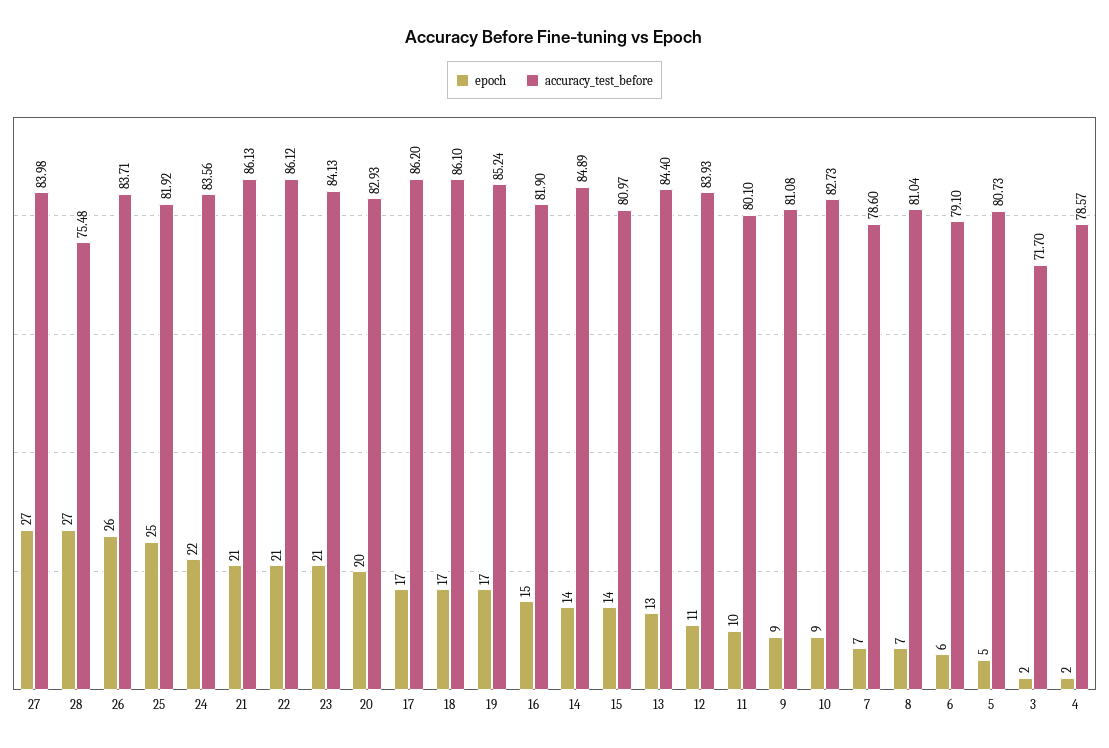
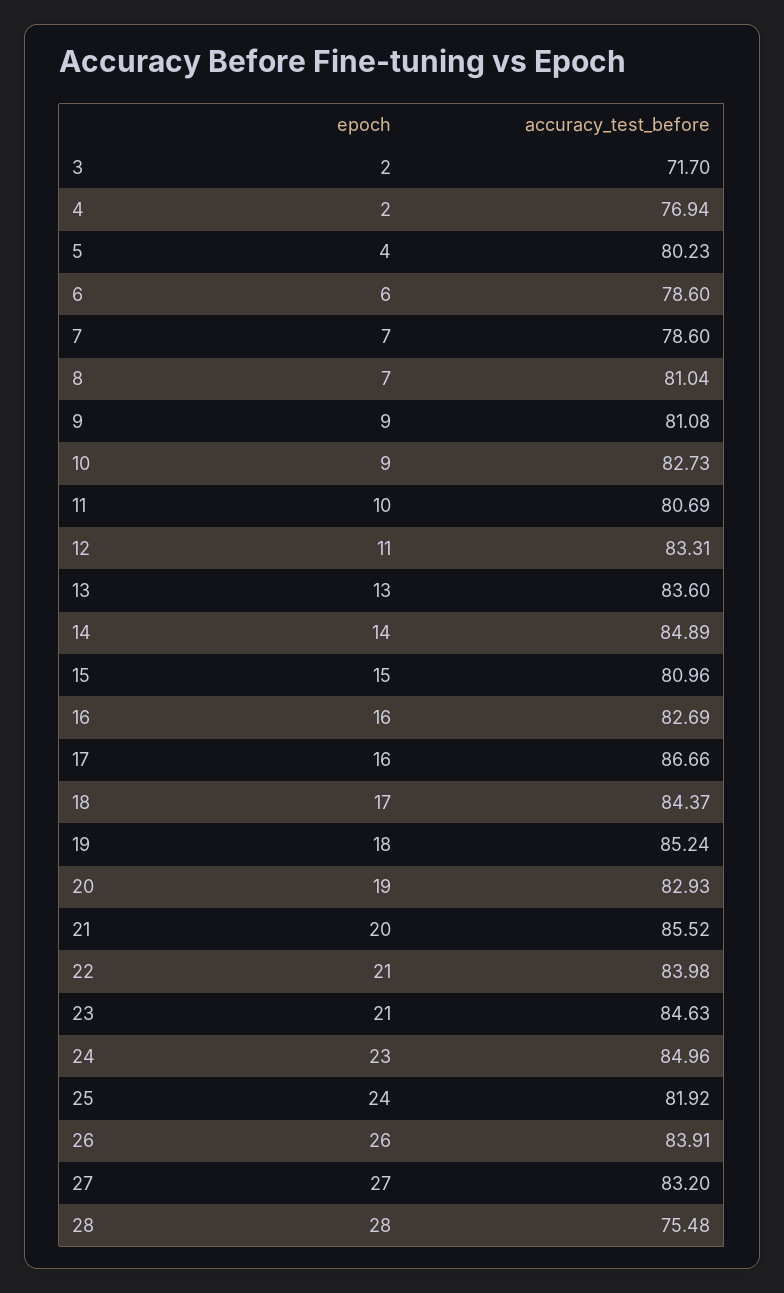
accuracy_test_before, 27: 83.98 -> 83.2
epoch, 28: 27 -> 28
accuracy_test_before, 26: 83.71 -> 83.91
epoch, 25: 25 -> 24
epoch, 24: 22 -> 23
accuracy_test_before, 24: 83.56 -> 84.96
epoch, 21: 21 -> 20
accuracy_test_before, 21: 86.13 -> 85.52
accuracy_test_before, 22: 86.12 -> 83.98
accuracy_test_before, 23: 84.13 -> 84.63
epoch, 20: 20 -> 19
epoch, 17: 17 -> 16
accuracy_test_before, 17: 86.2 -> 86.66
accuracy_test_before, 18: 86.1 -> 84.37
epoch, 19: 17 -> 18
epoch, 16: 15 -> 16
accuracy_test_before, 16: 81.9 -> 82.69
epoch, 15: 14 -> 15
accuracy_test_before, 15: 80.97 -> 80.96
accuracy_test_before, 13: 84.4 -> 83.6
accuracy_test_before, 12: 83.93 -> 83.31
accuracy_test_before, 11: 80.1 -> 80.69
accuracy_test_before, 6: 79.1 -> 78.6
epoch, 5: 5 -> 4
accuracy_test_before, 5: 80.73 -> 80.23
accuracy_test_before, 4: 78.57 -> 76.94

